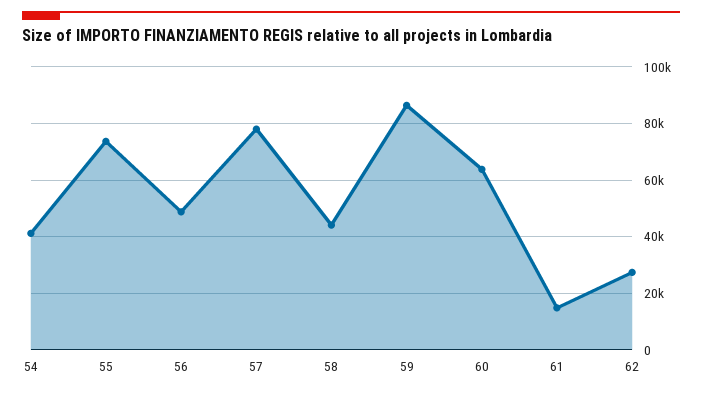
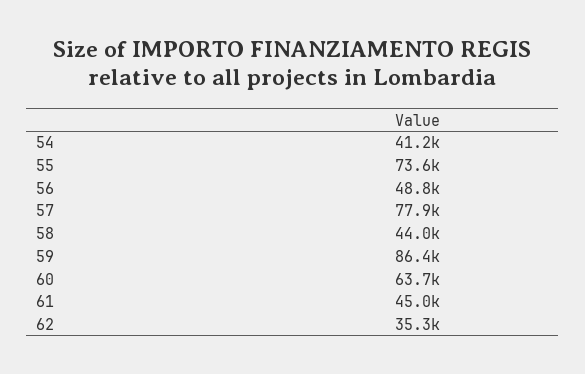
61: 15000 -> 45000
62: 27500 -> 35300

